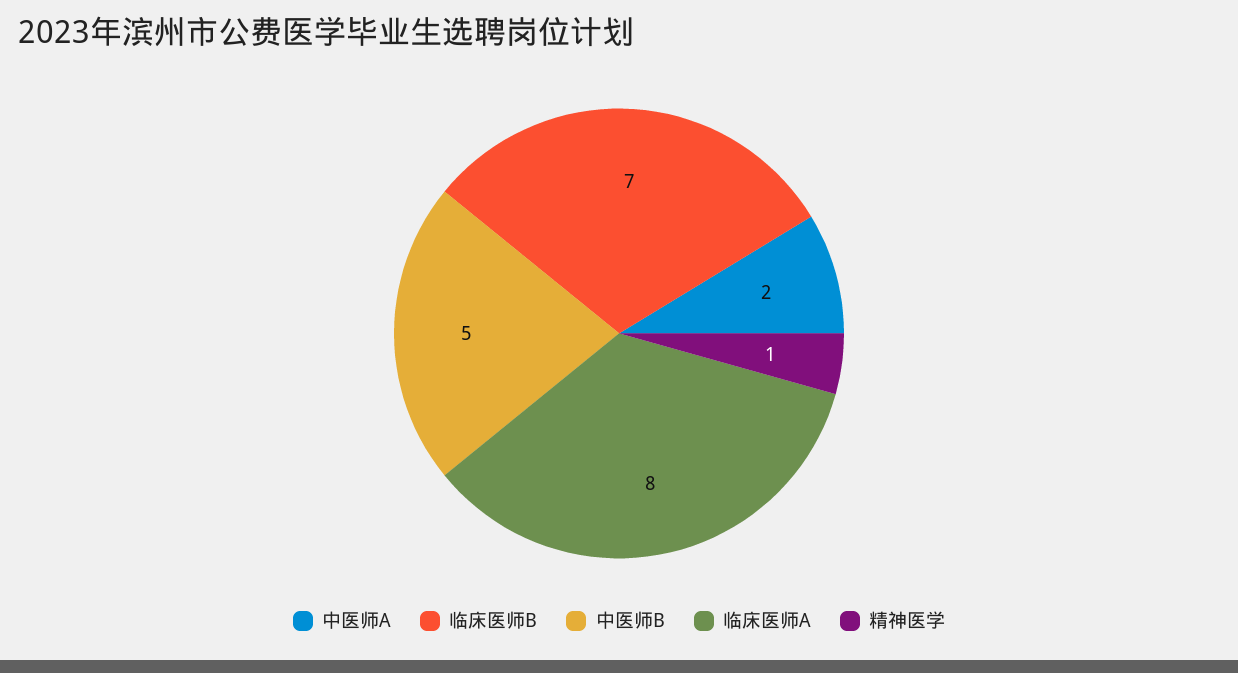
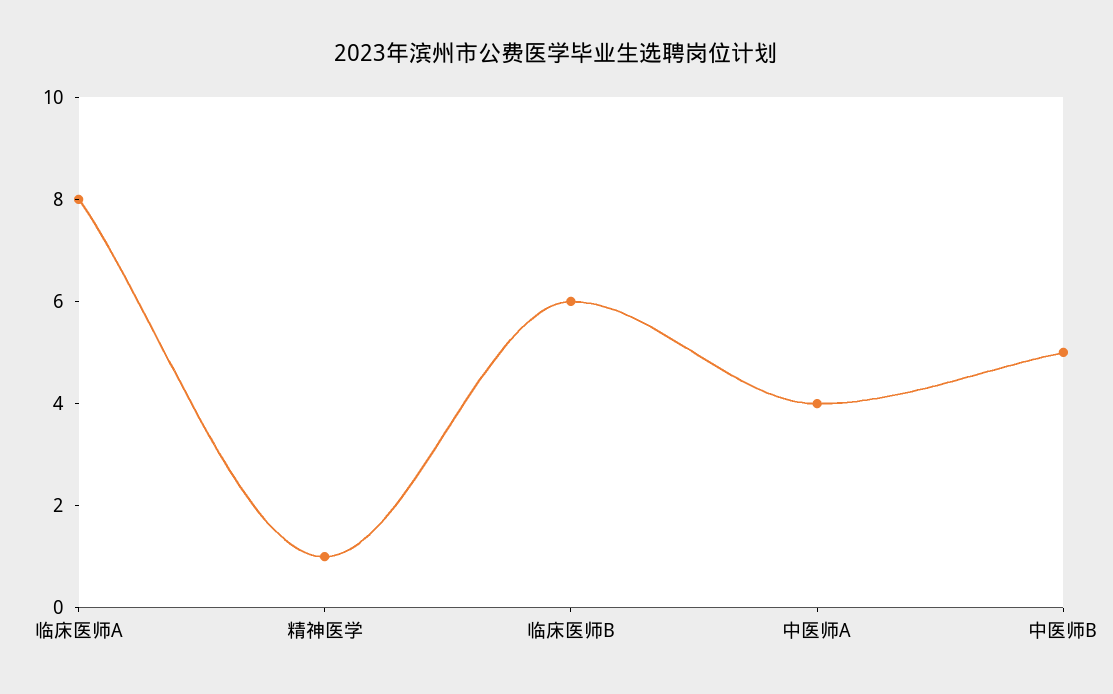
中医师A: 2 -> 4
临床医师B: 7 -> 6

